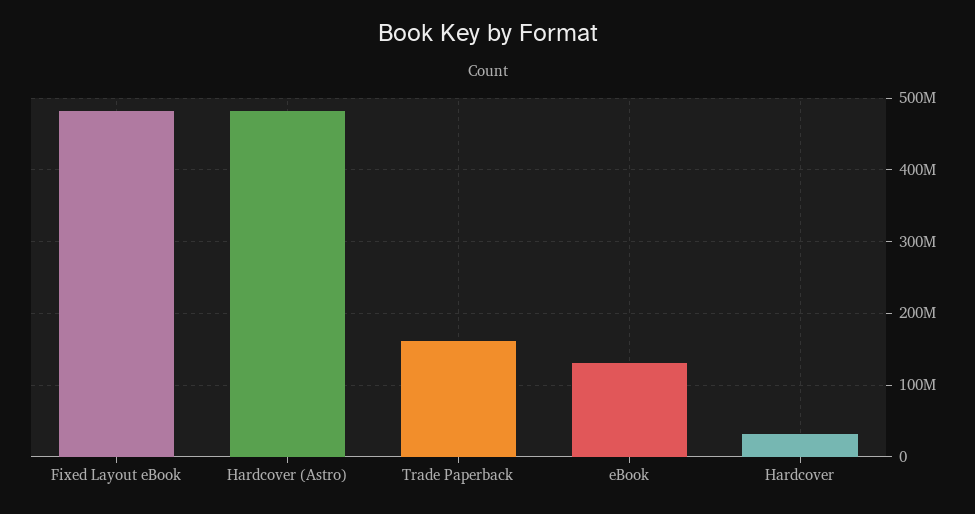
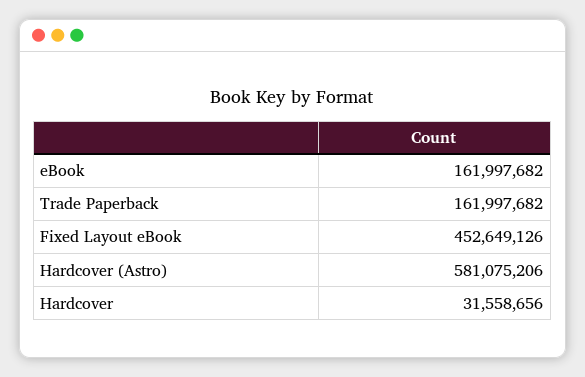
Fixed Layout eBook: 480000000 -> 452649126
Hardcover (Astro): 480000000 -> 581075206
eBook: 130000000 -> 161997682

